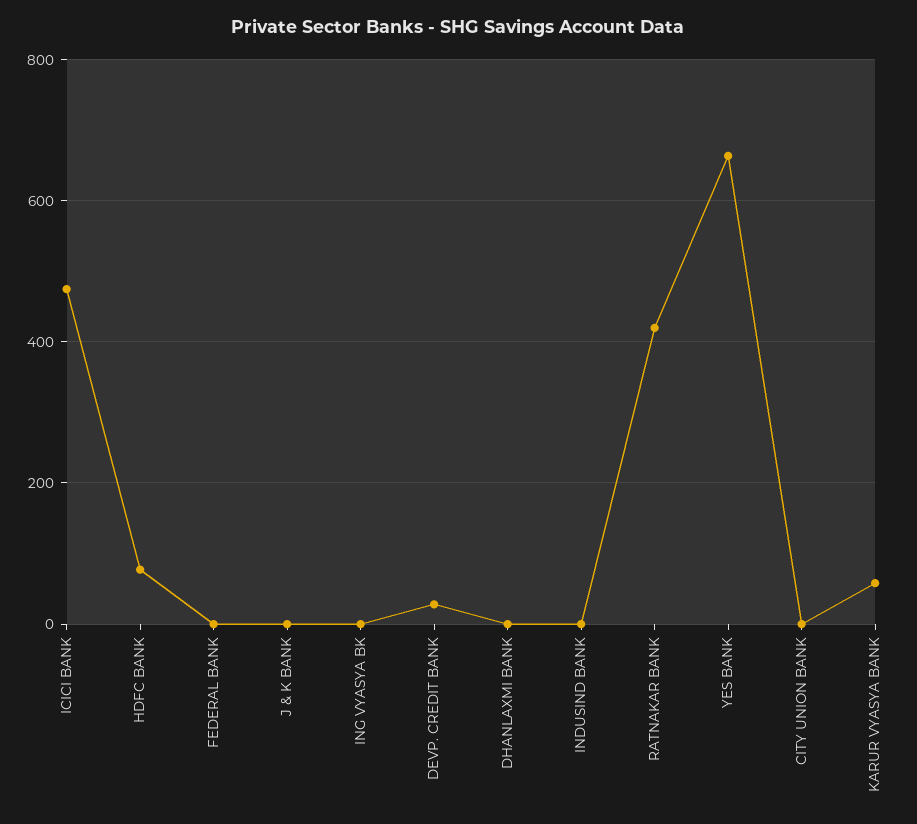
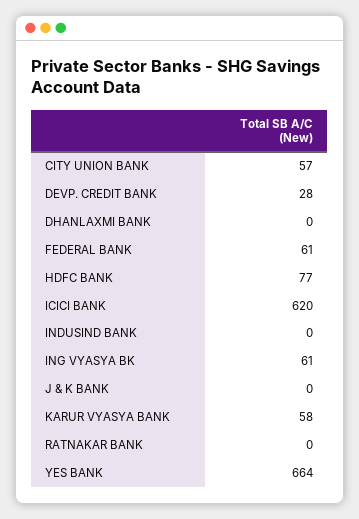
ICICI BANK: 480 -> 620
FEDERAL BANK: 0 -> 61
ING VYASYA BK: 0 -> 61
RATNAKAR BANK: 420 -> 0
CITY UNION BANK: 0 -> 57

